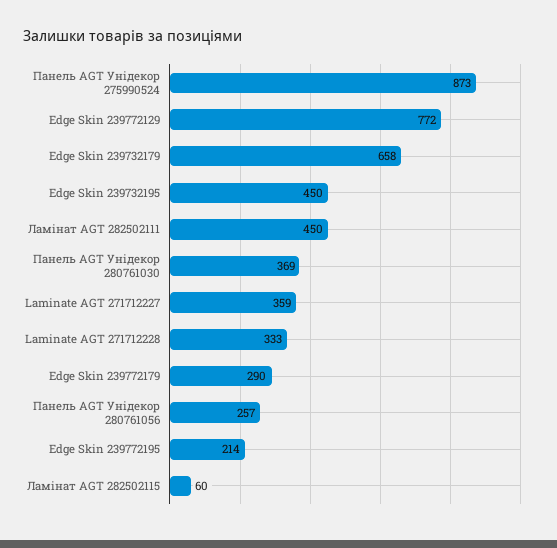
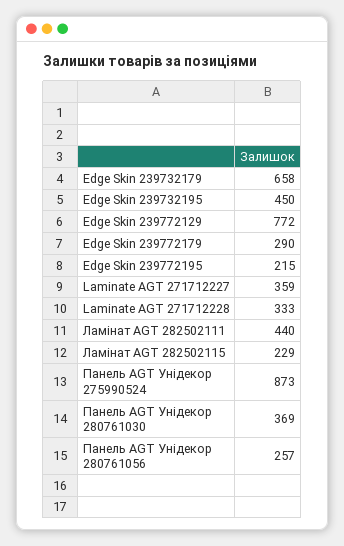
Ламінат AGT 282502111: 450 -> 440
Edge Skin 239772195: 214 -> 215
Ламінат AGT 282502115: 60 -> 229

